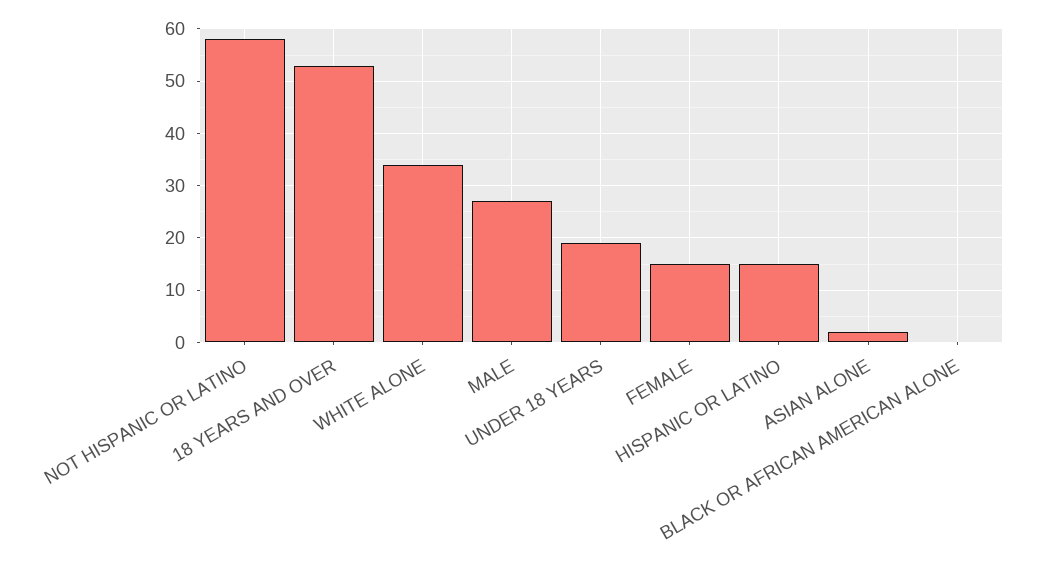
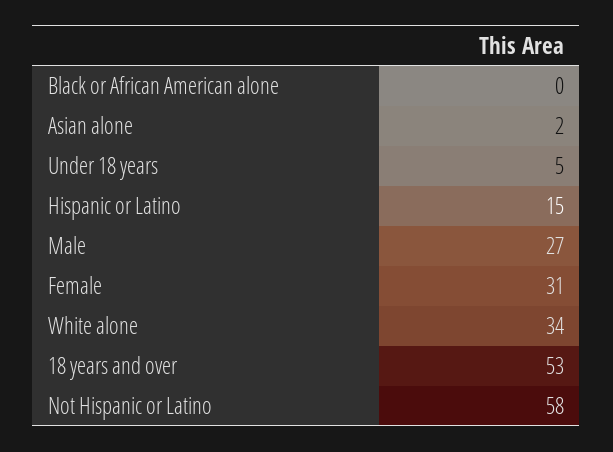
UNDER 18 YEARS: 20 -> 5
FEMALE: 15 -> 31

